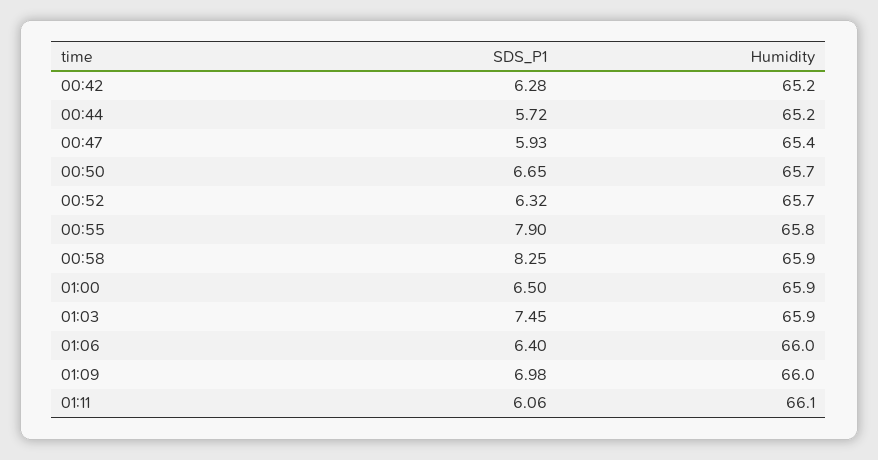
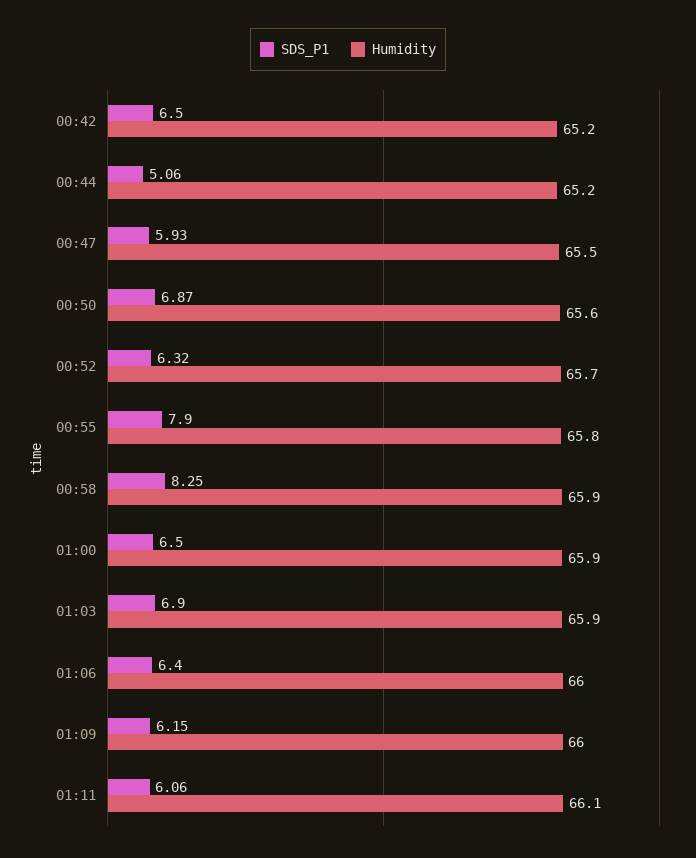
SDS_P1, 00:42: 6.28 -> 6.5
SDS_P1, 00:44: 5.72 -> 5.06
Humidity, 00:47: 65.4 -> 65.5
SDS_P1, 00:50: 6.65 -> 6.87
Humidity, 00:50: 65.7 -> 65.6
SDS_P1, 01:03: 7.45 -> 6.9
SDS_P1, 01:09: 6.98 -> 6.15

